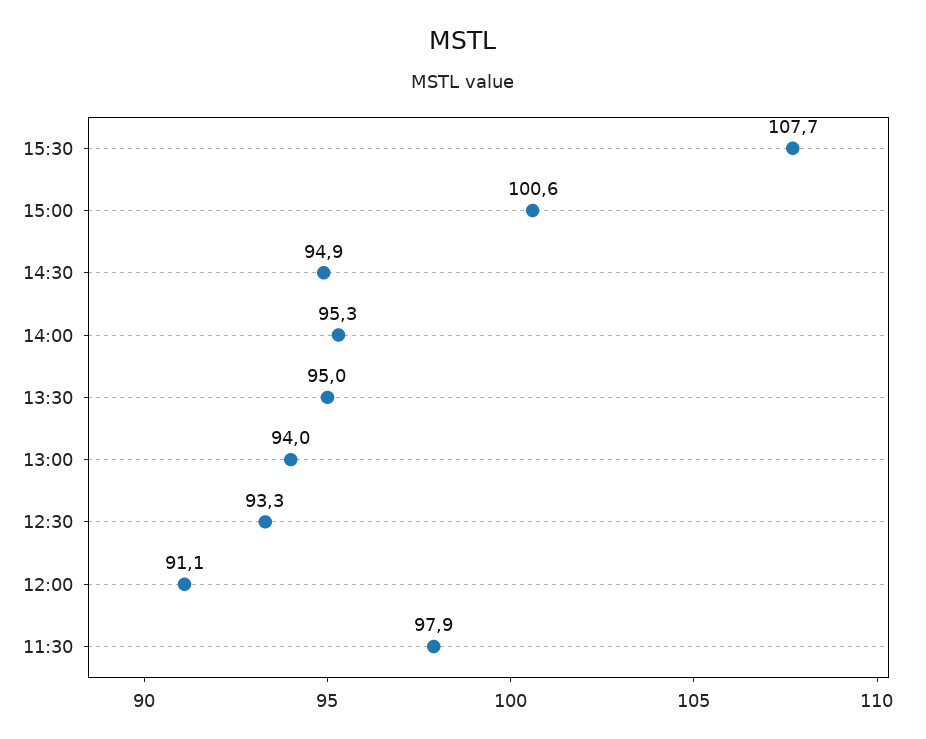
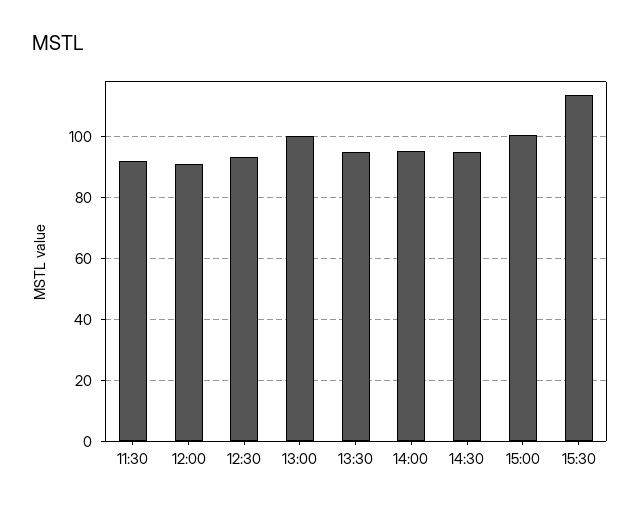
15:30: 107.7 -> 114
13:00: 94 -> 100
11:30: 97.9 -> 92

